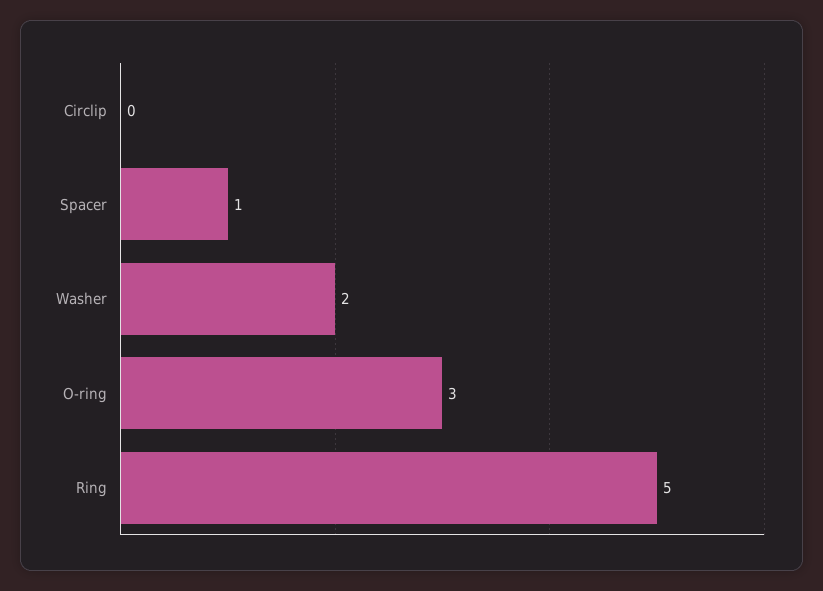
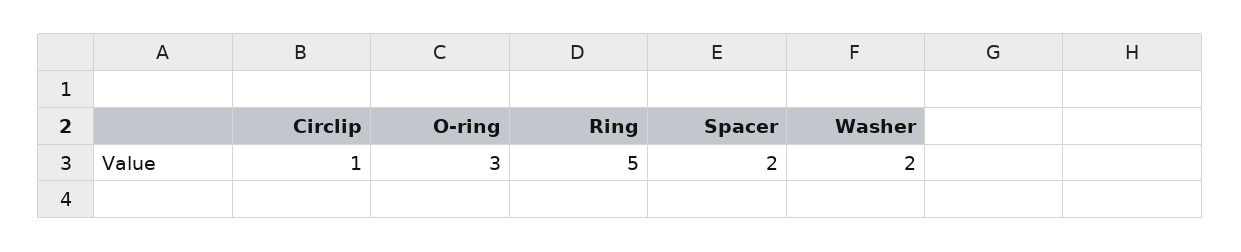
Circlip: 0 -> 1
Spacer: 1 -> 2

